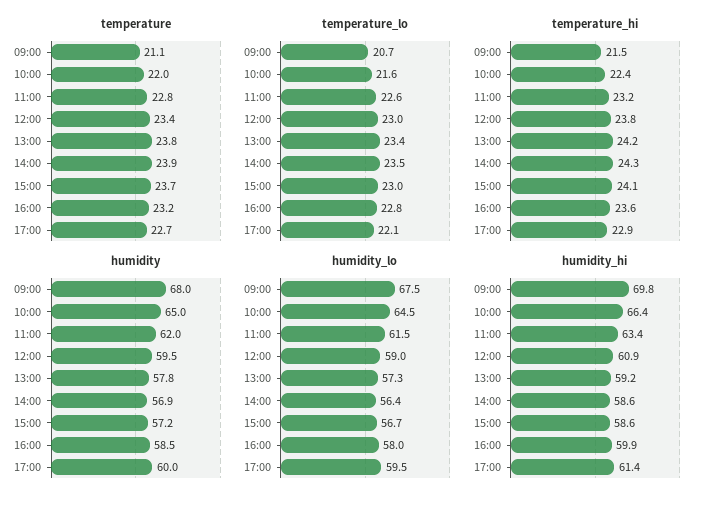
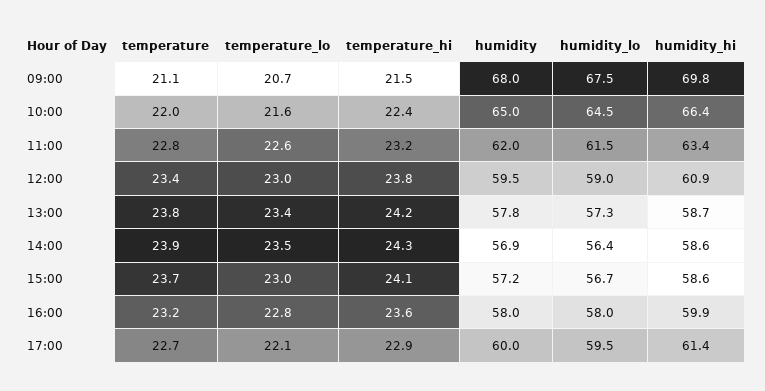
humidity, 16:00: 58.5 -> 58
humidity_hi, 13:00: 59.2 -> 58.7

